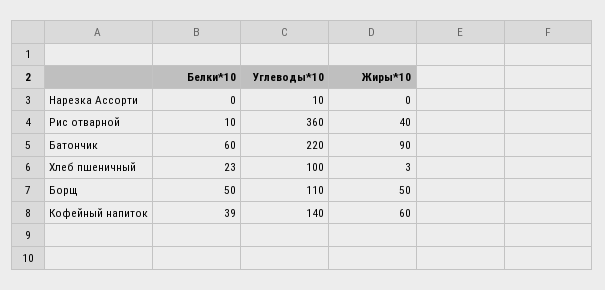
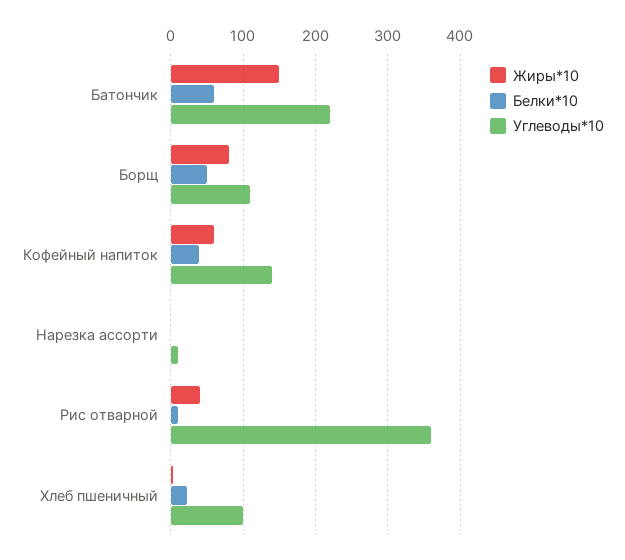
Жиры*10, Батончик: 90 -> 150
Жиры*10, Борщ: 50 -> 80

